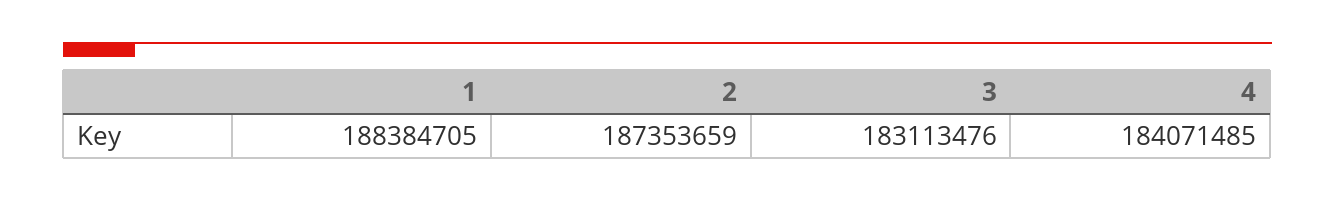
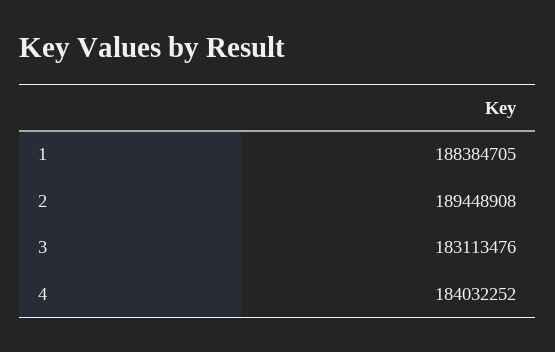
2: 187353659 -> 189448908
4: 184071485 -> 184032252

